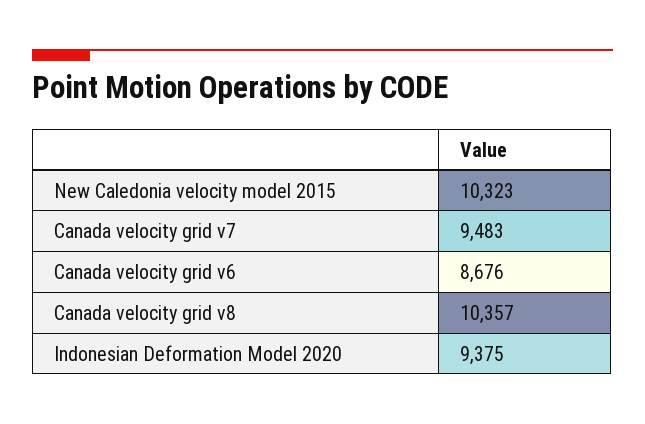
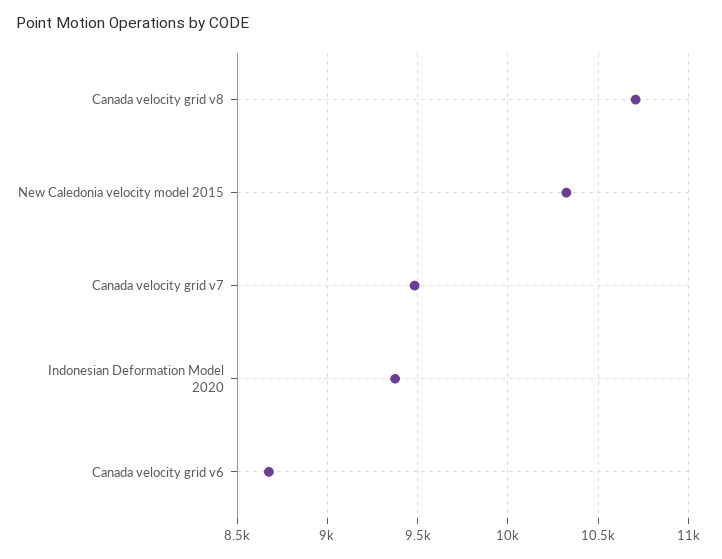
Canada velocity grid v8: 10357 -> 10700

